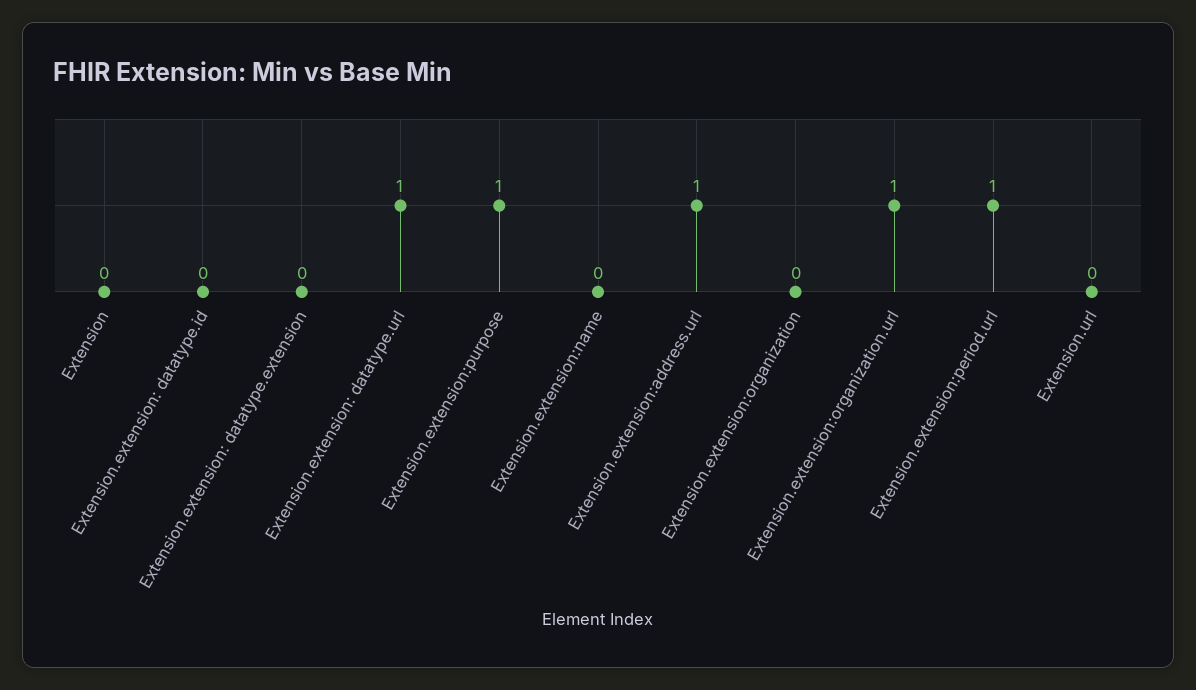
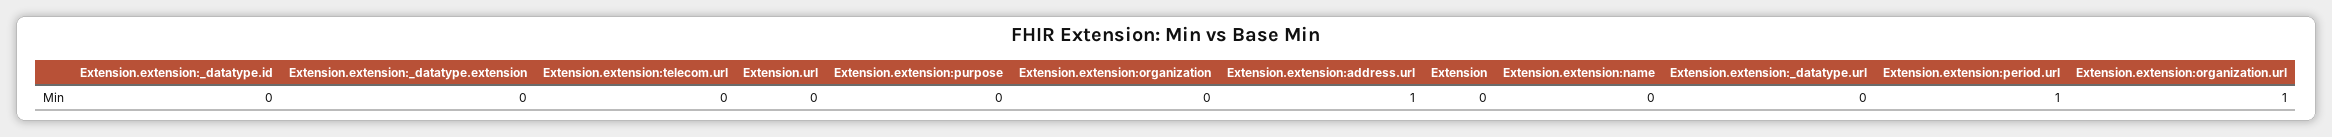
Extension.extension: datatype.url: 1 -> 0
Extension.extension:purpose: 1 -> 0
Extension.extension:telecom.url: none -> 0

